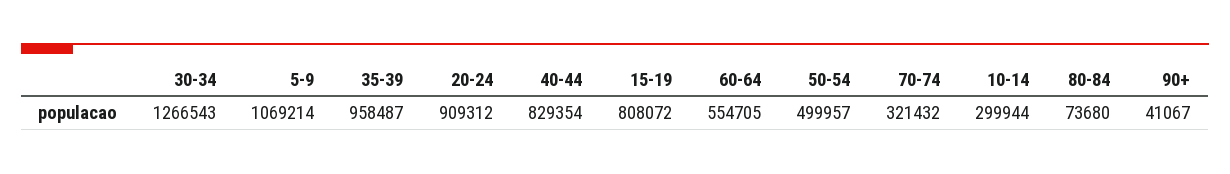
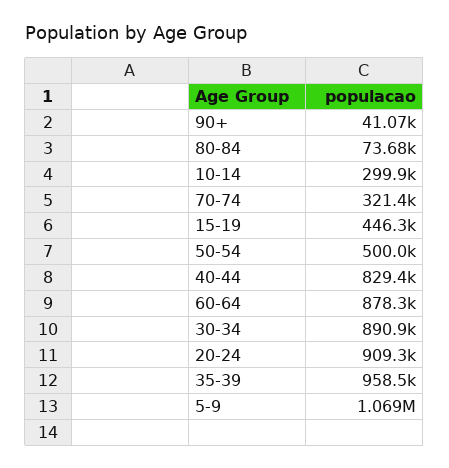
30-34: 1266543 -> 890900
15-19: 808072 -> 446300
60-64: 554705 -> 878300

